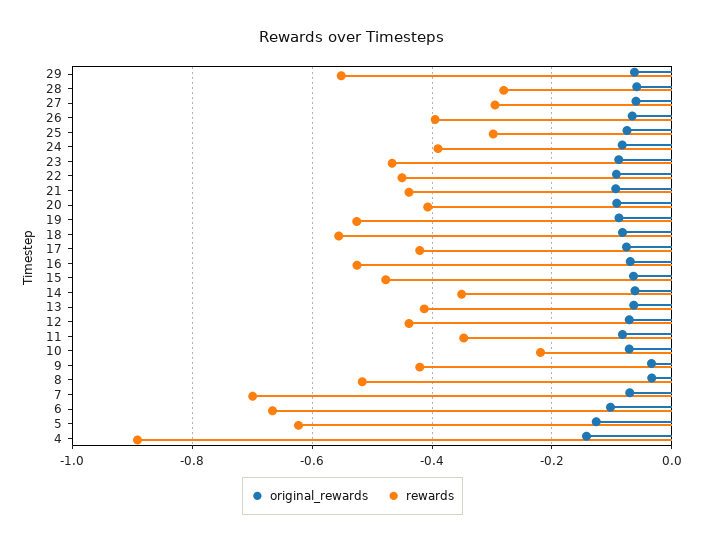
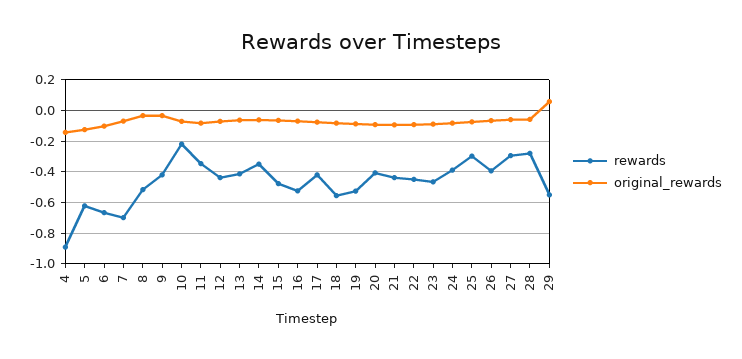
original_rewards, 29: -0.06 -> 0.05

